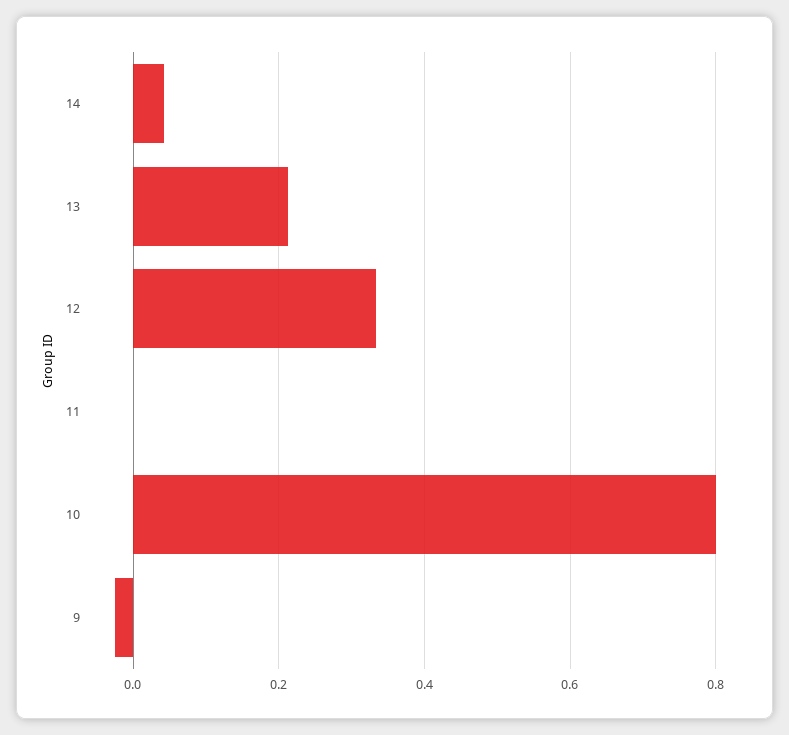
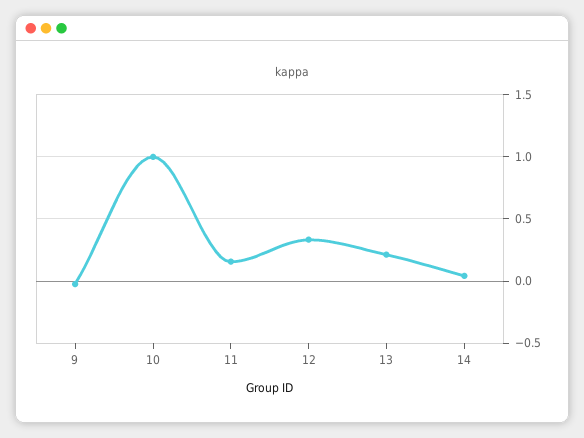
11: 0 -> 0.15
10: 0.8 -> 1

